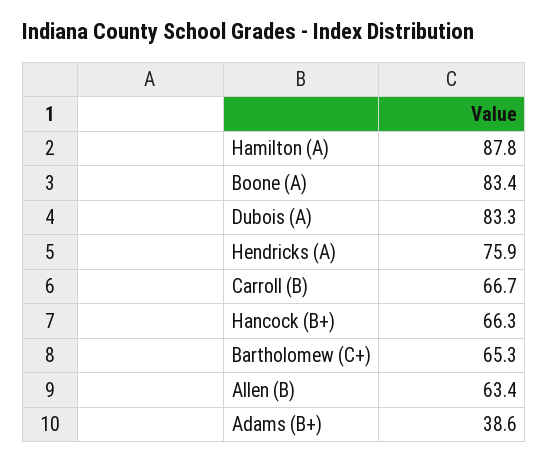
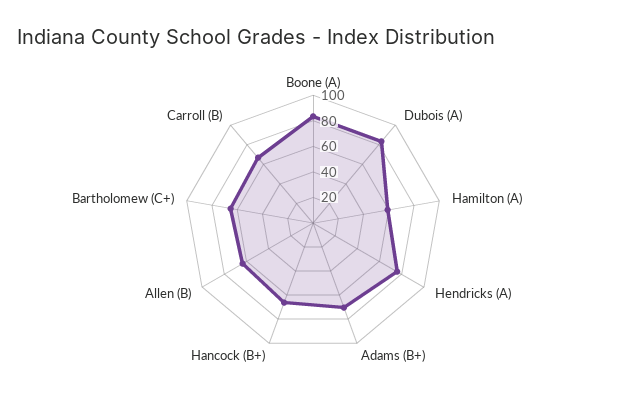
Hamilton (A): 87.8 -> 60
Adams (B+): 38.6 -> 70

